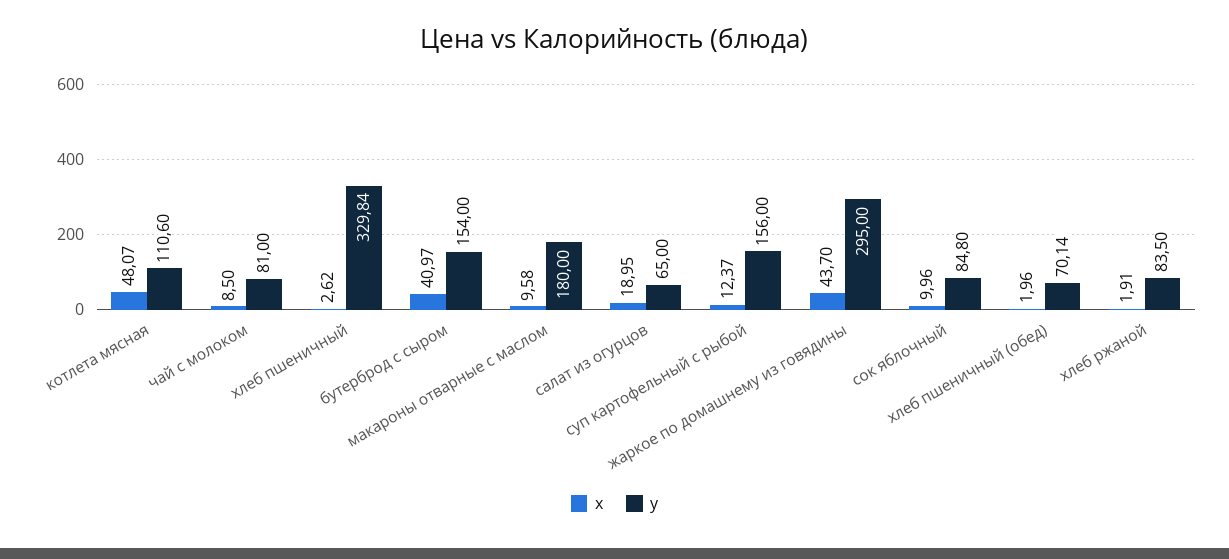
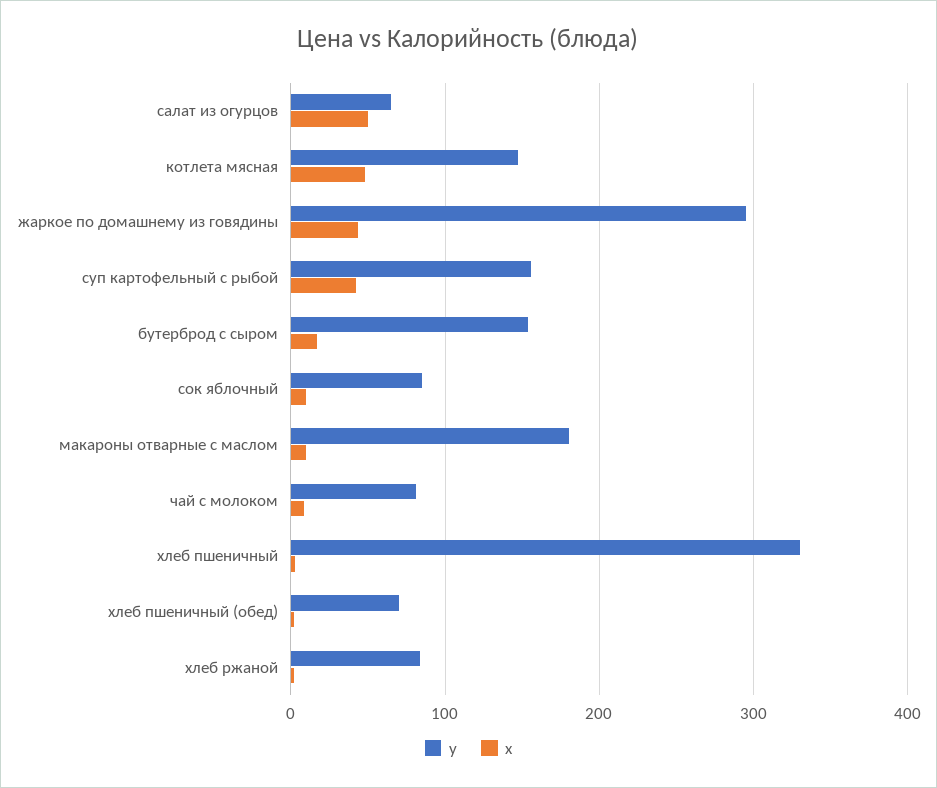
y, котлета мясная: 110.6 -> 150
x, бутерброд с сыром: 40.97 -> 20
x, салат из огурцов: 18.95 -> 50
x, суп картофельный с рыбой: 12.37 -> 40

